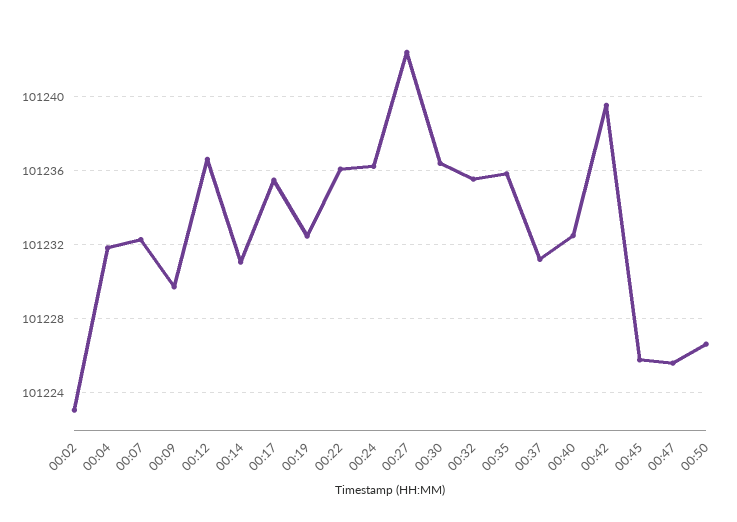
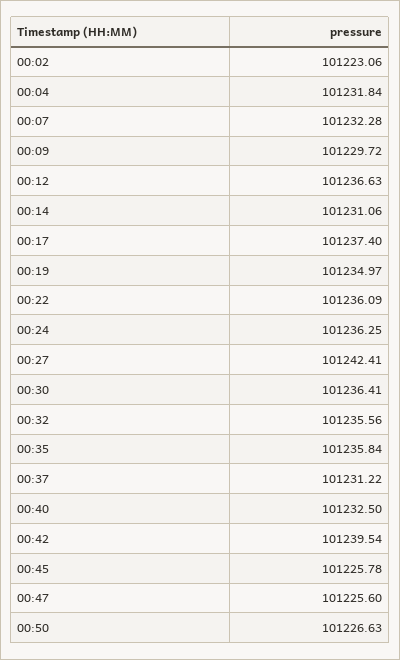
00:17: 101235.5 -> 101237.4
00:19: 101232.5 -> 101234.97

